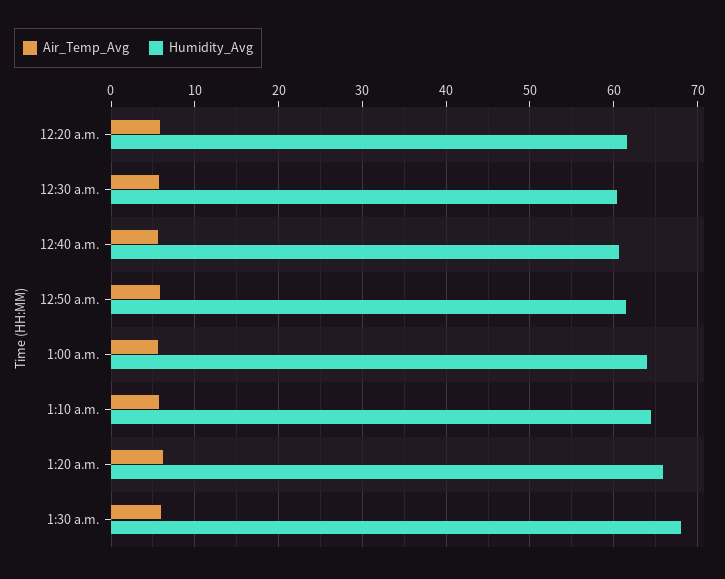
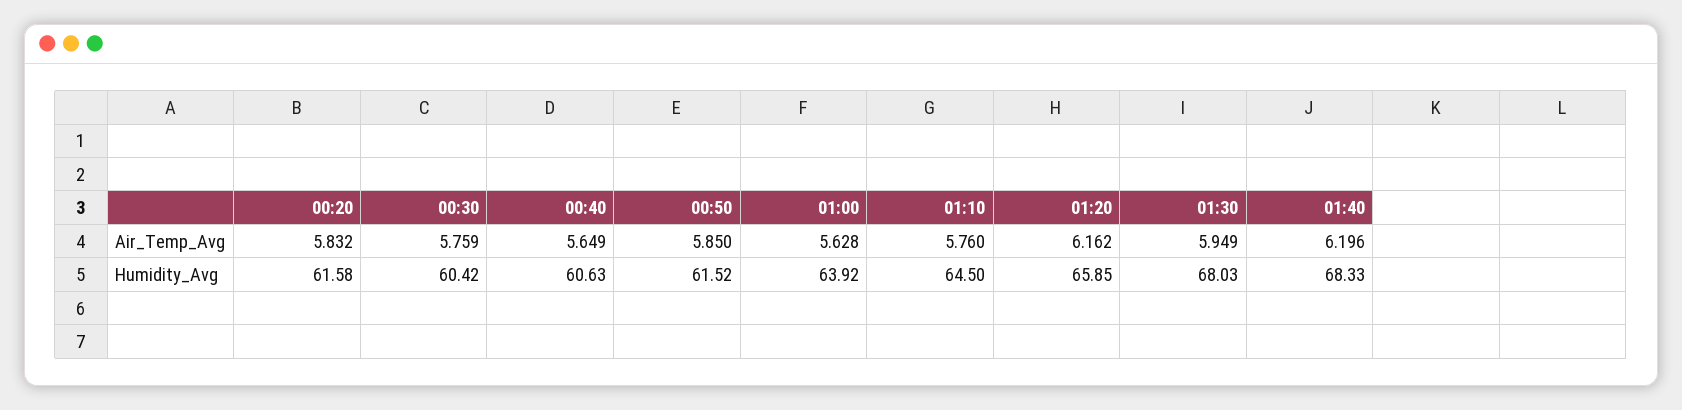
Air_Temp_Avg, 01:40: none -> 6.196
Humidity_Avg, 01:40: none -> 68.33

